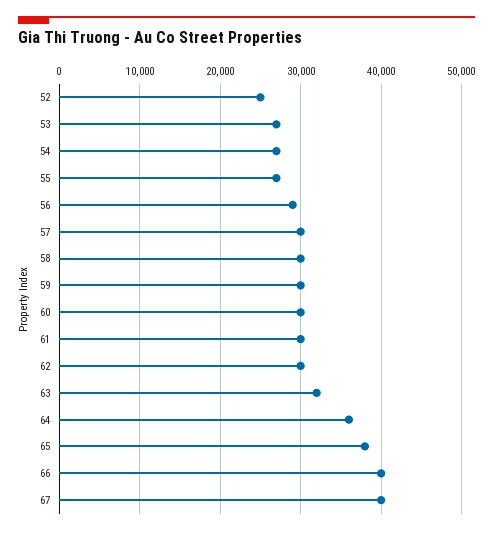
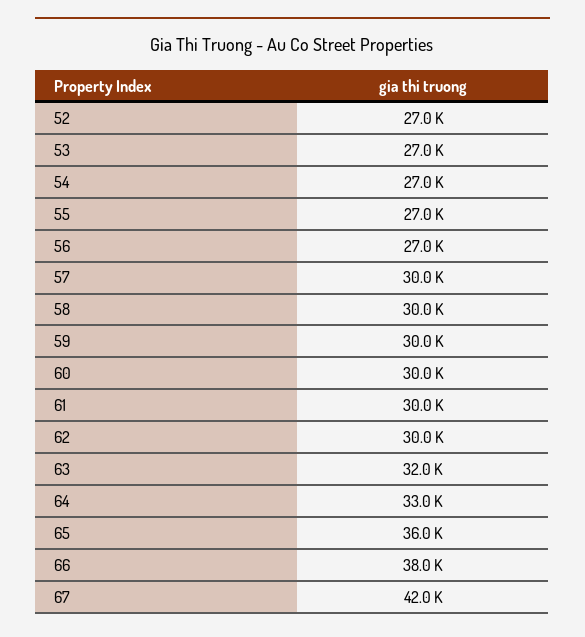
52: 25000 -> 27000
56: 29000 -> 27000
64: 36000 -> 33000
65: 38000 -> 36000
66: 40000 -> 38000
67: 40000 -> 42000

